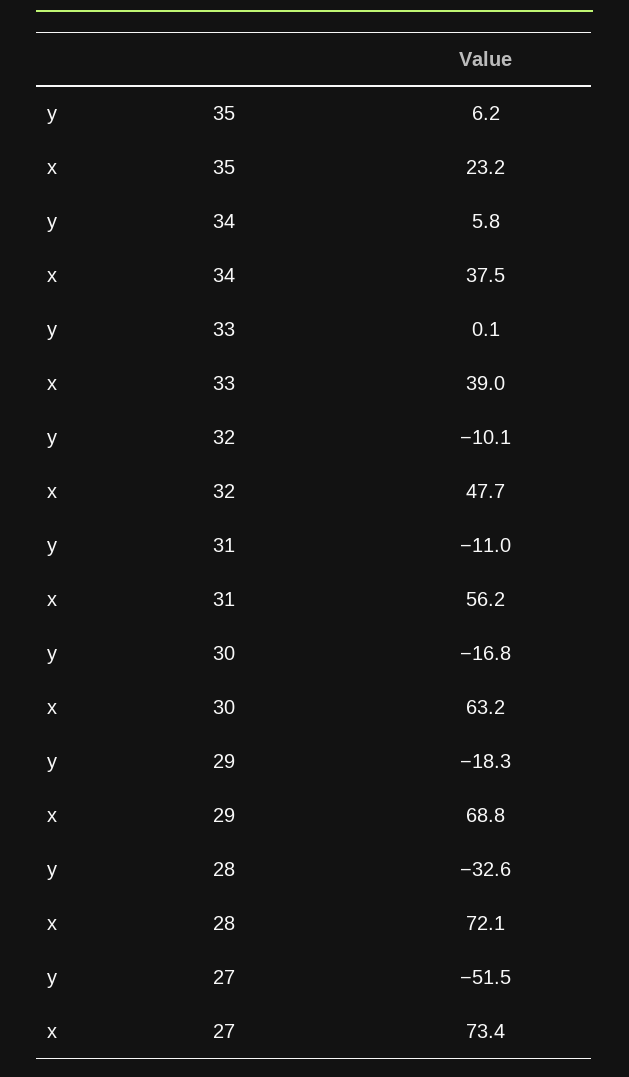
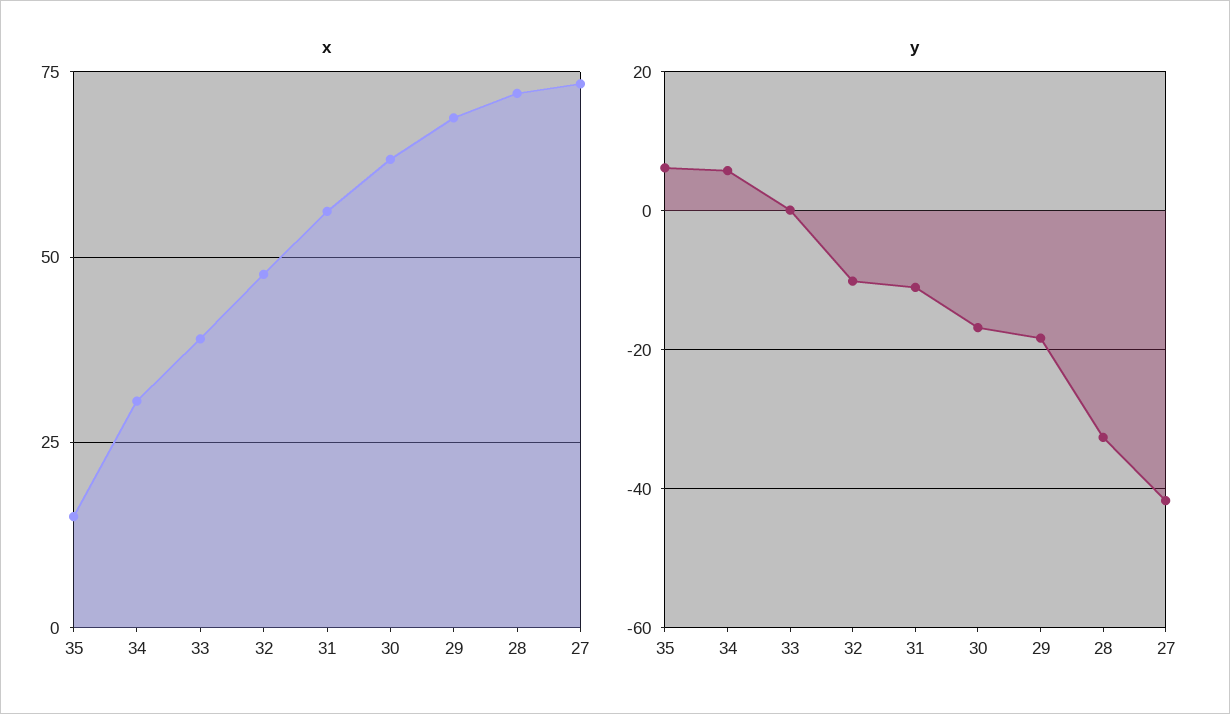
x, 35: 23.2 -> 15
x, 34: 37.5 -> 30
y, 27: -51.5 -> -42

